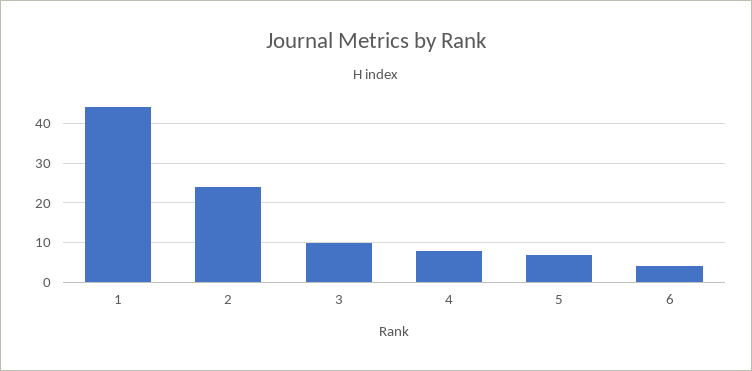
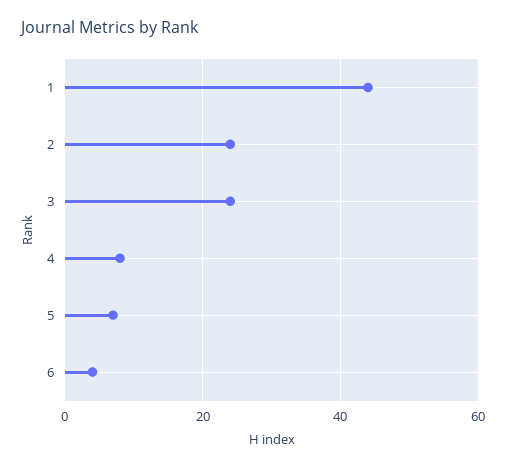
3: 10 -> 25

